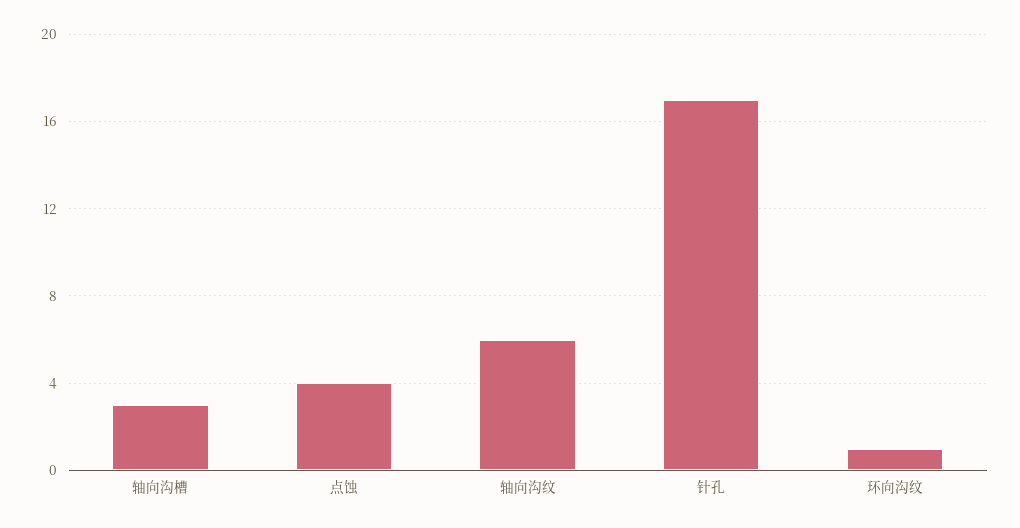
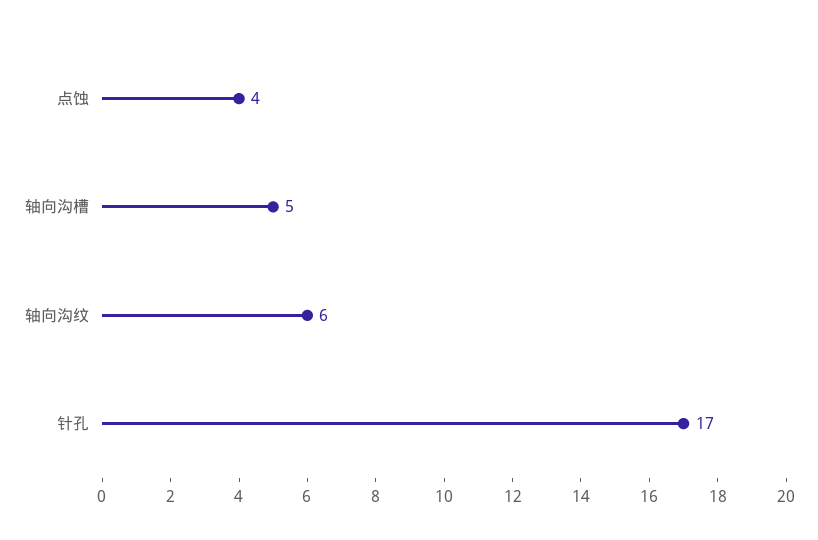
轴向沟槽: 3 -> 5
环向沟纹: 1 -> none

